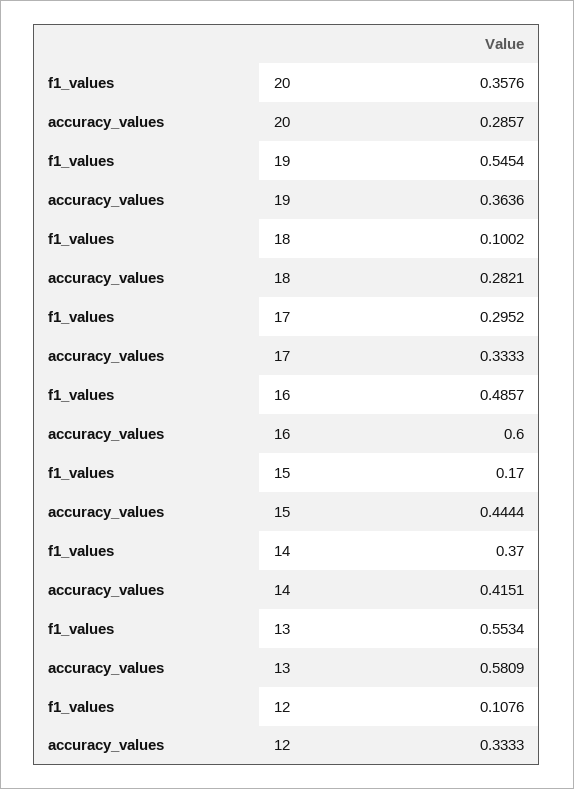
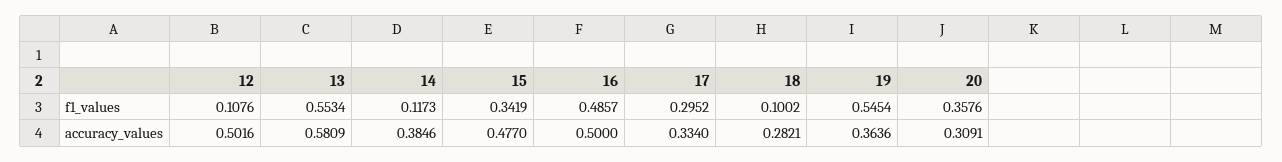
accuracy_values, 20: 0.2857 -> 0.3091
accuracy_values, 17: 0.3333 -> 0.334
accuracy_values, 16: 0.6 -> 0.5
f1_values, 15: 0.17 -> 0.3419
accuracy_values, 15: 0.4444 -> 0.477
f1_values, 14: 0.37 -> 0.1173
accuracy_values, 14: 0.4151 -> 0.3846
accuracy_values, 12: 0.3333 -> 0.5016

